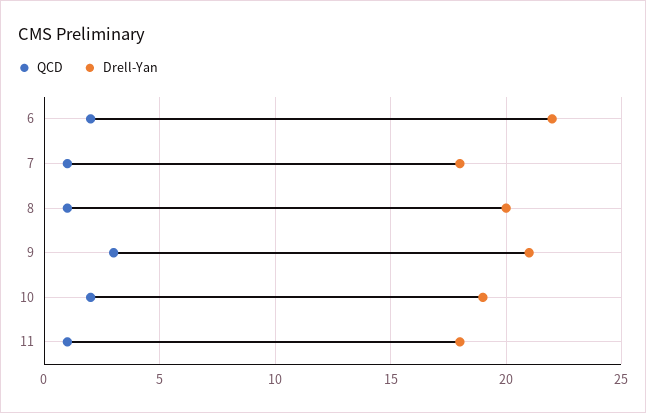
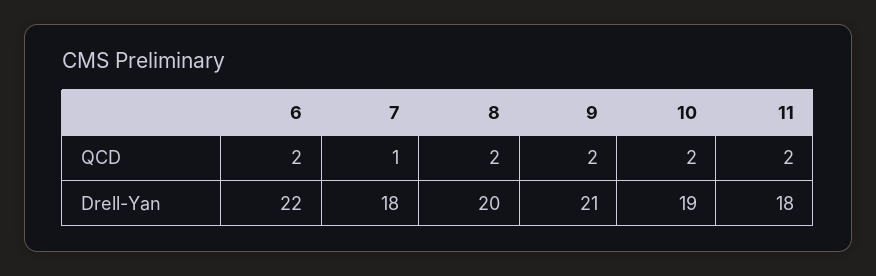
QCD, 8: 1 -> 2
QCD, 9: 3 -> 2
QCD, 11: 1 -> 2

